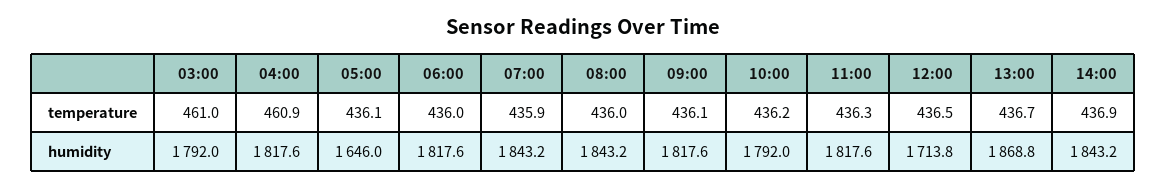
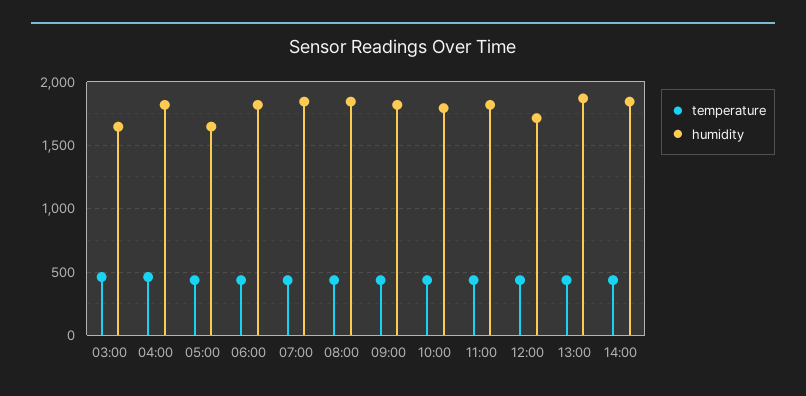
humidity, 03:00: 1792 -> 1650

